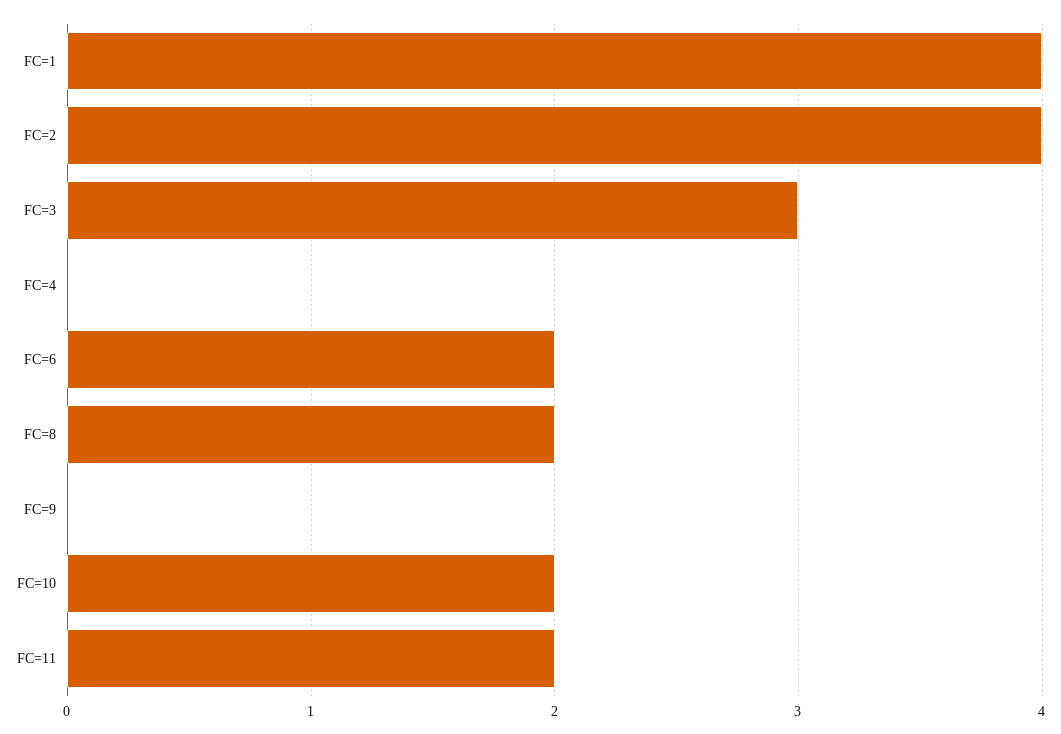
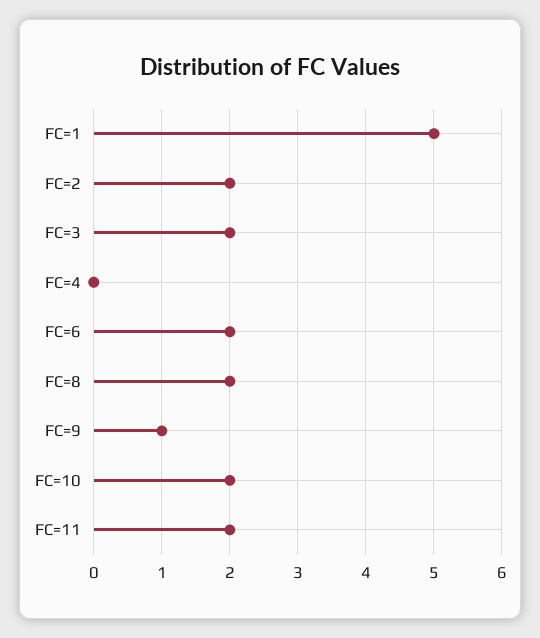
FC=1: 4 -> 5
FC=2: 4 -> 2
FC=3: 3 -> 2
FC=9: 0 -> 1

